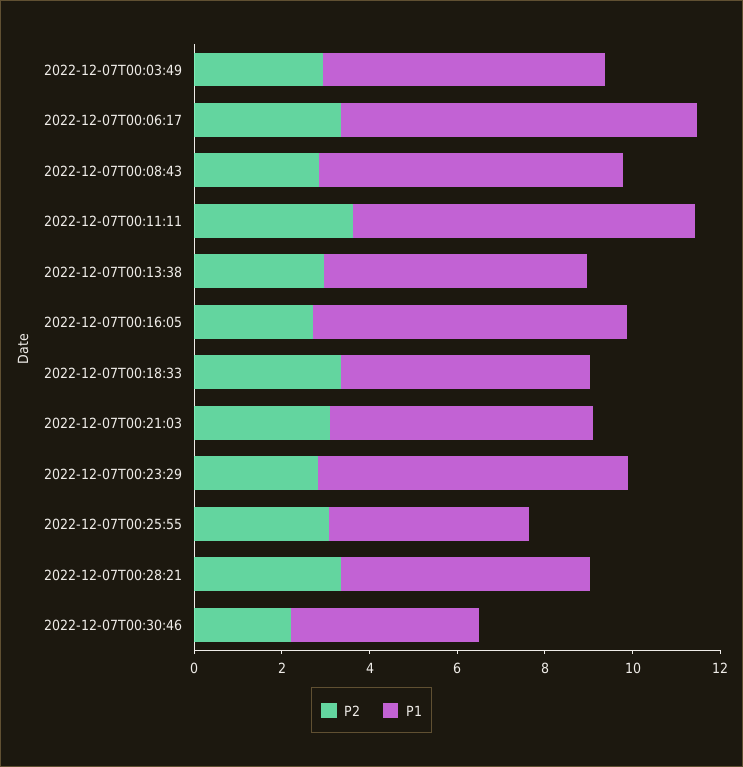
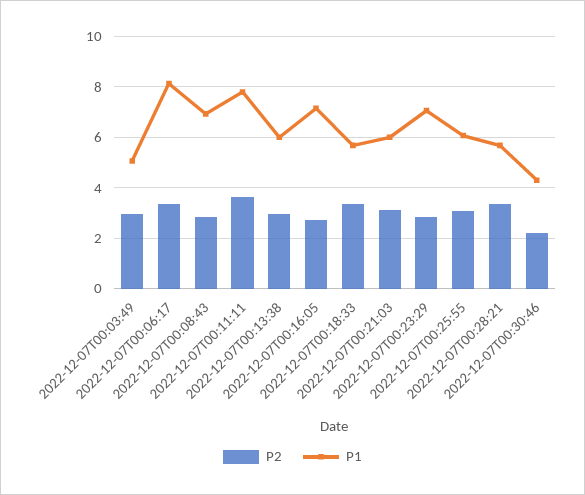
P1, 2022-12-07T00:03:49: 6.5 -> 5
P1, 2022-12-07T00:25:55: 4.5 -> 6

